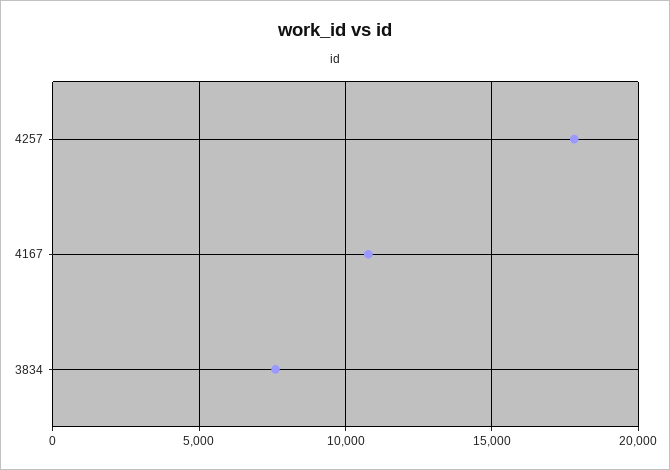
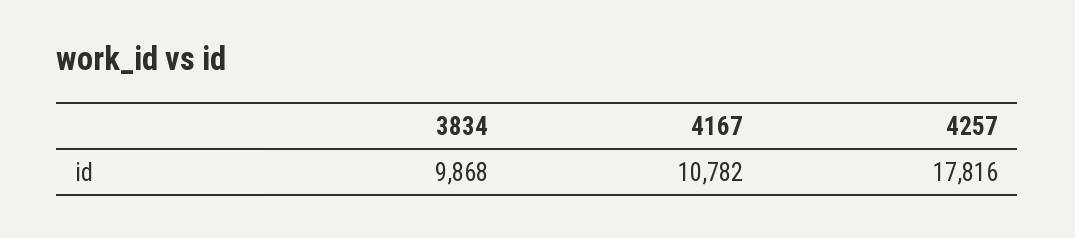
3834: 7500 -> 9868

